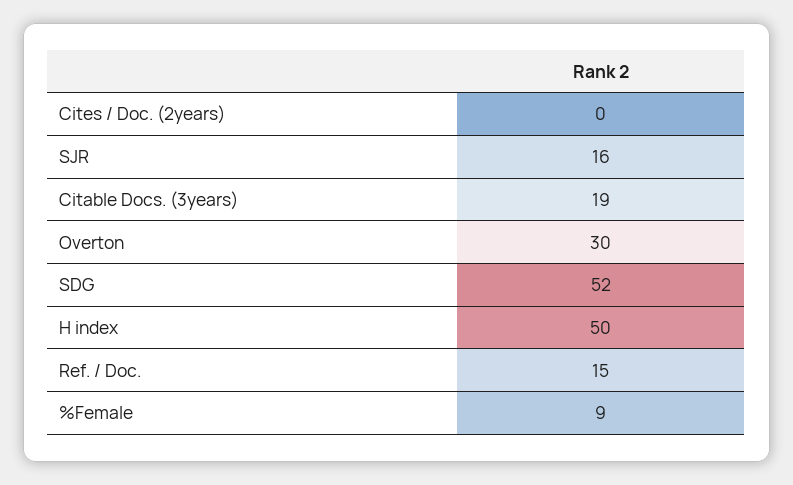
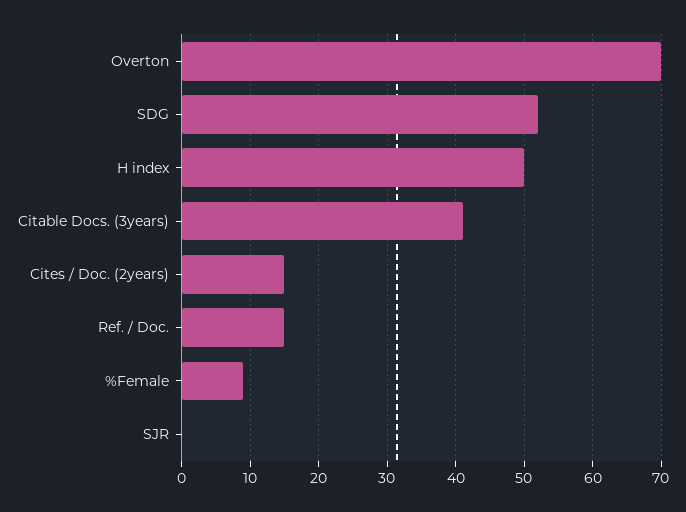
Cites / Doc. (2years): 0 -> 15
SJR: 16 -> 0
Citable Docs. (3years): 19 -> 41
Overton: 30 -> 70

